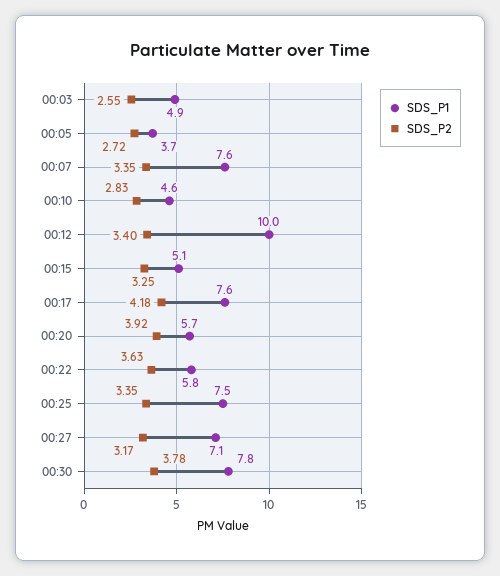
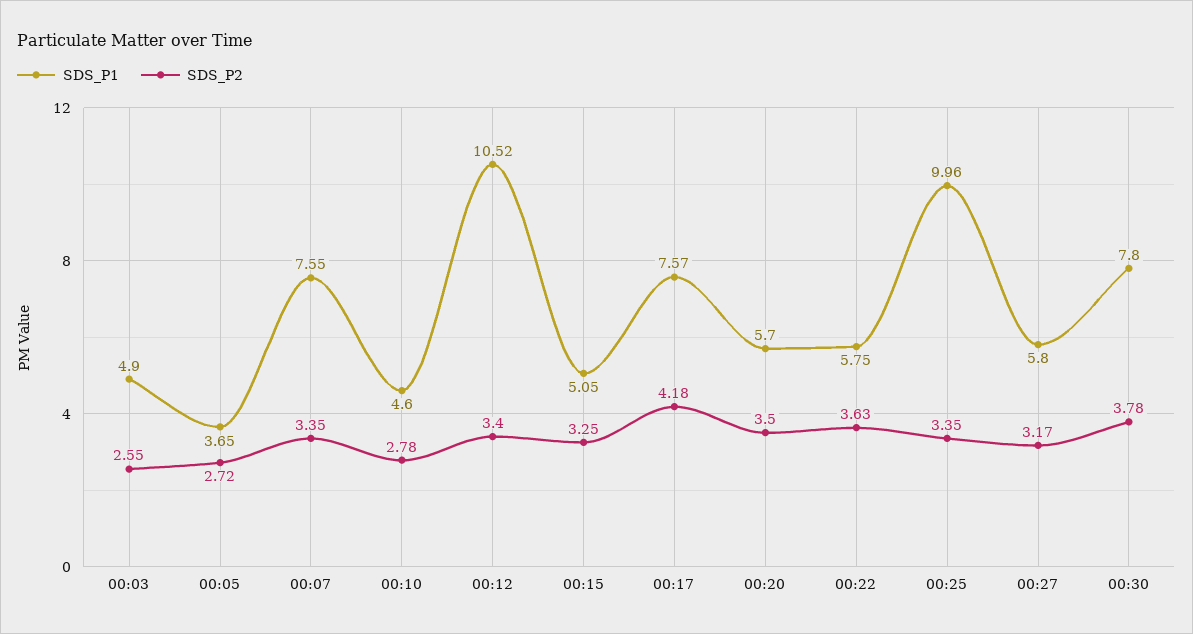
SDS_P2, 00:10: 2.83 -> 2.78
SDS_P1, 00:12: 10 -> 10.52
SDS_P2, 00:20: 3.92 -> 3.5
SDS_P1, 00:25: 7.5 -> 9.96
SDS_P1, 00:27: 7.1 -> 5.8

